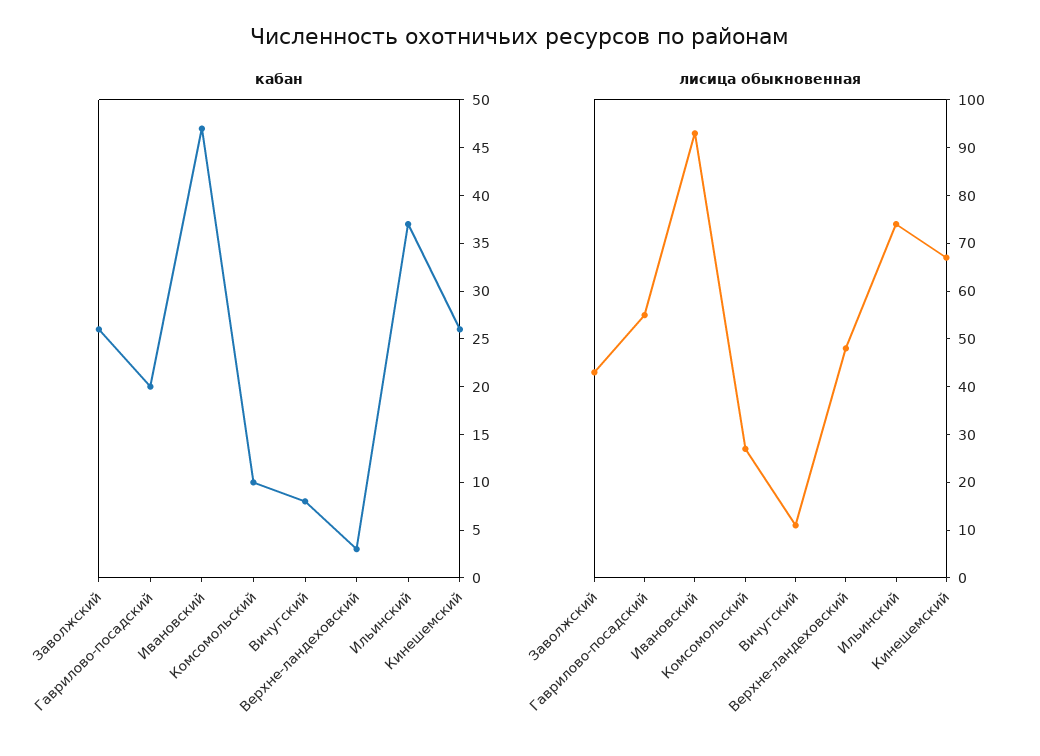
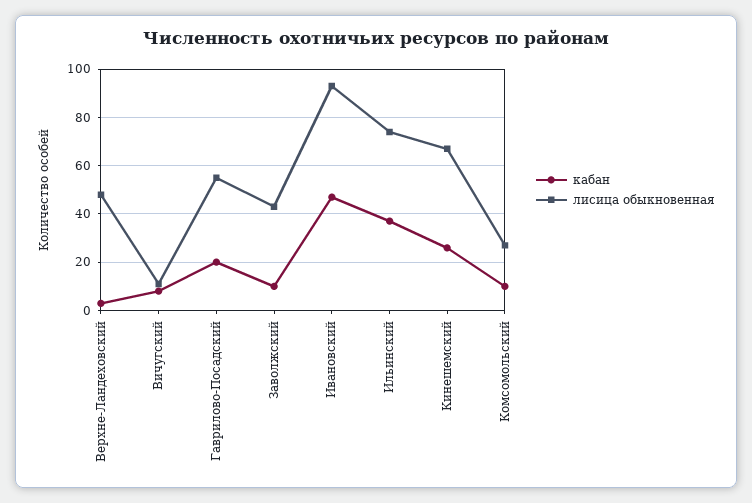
кабан, Заволжский: 26 -> 10

